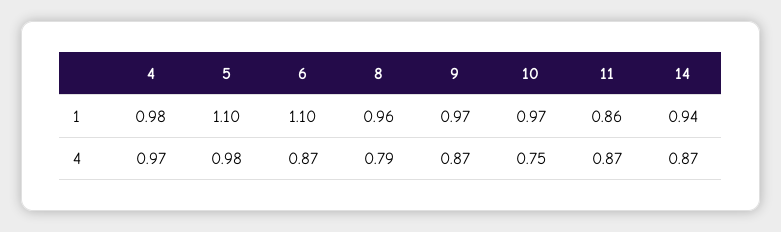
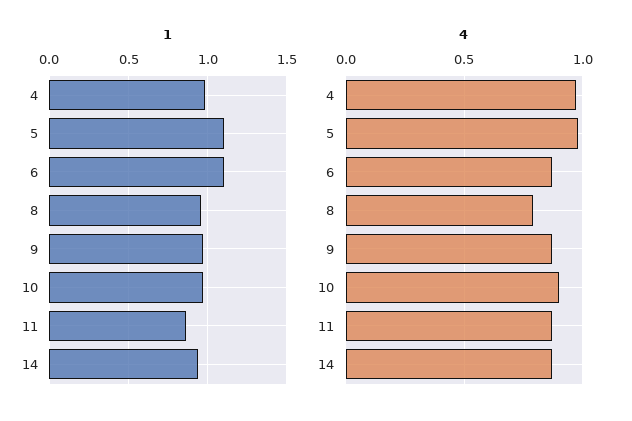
4, 10: 0.75 -> 0.9

